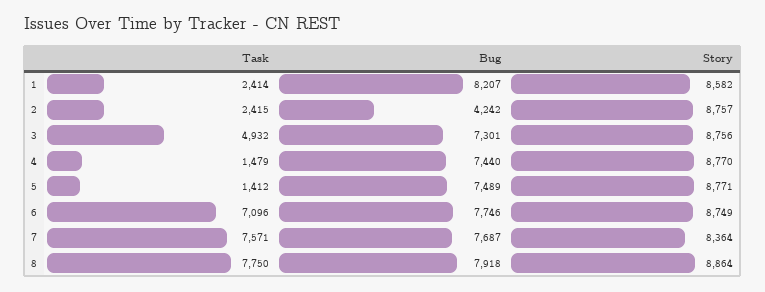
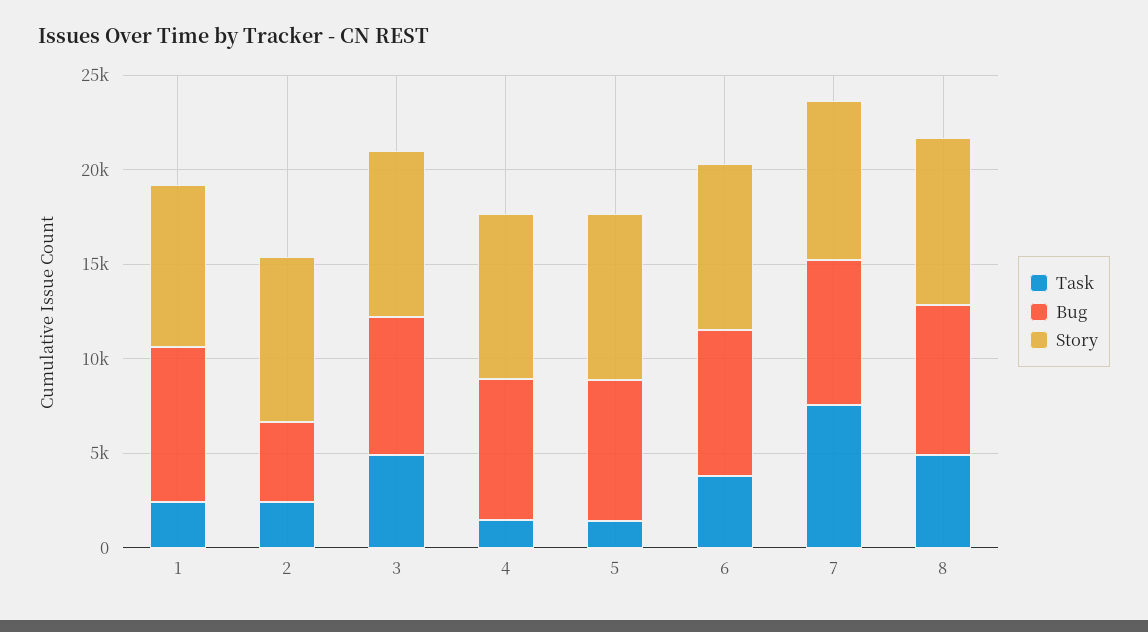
Task, 6: 7096 -> 4000
Task, 8: 7750 -> 5000

